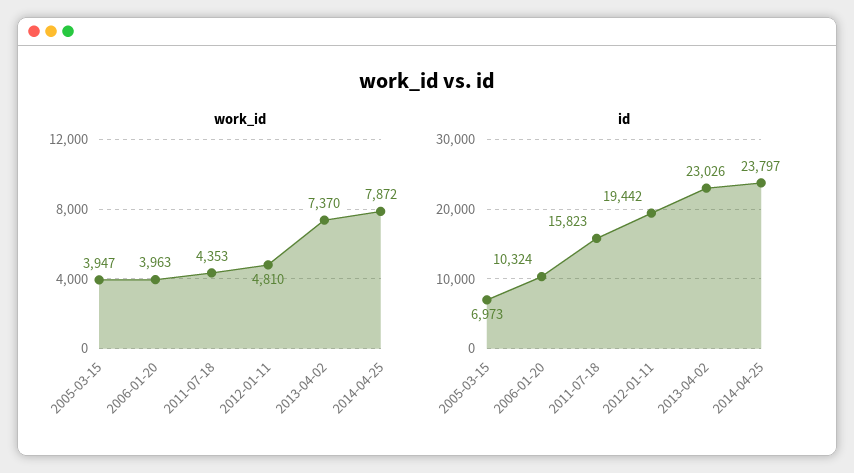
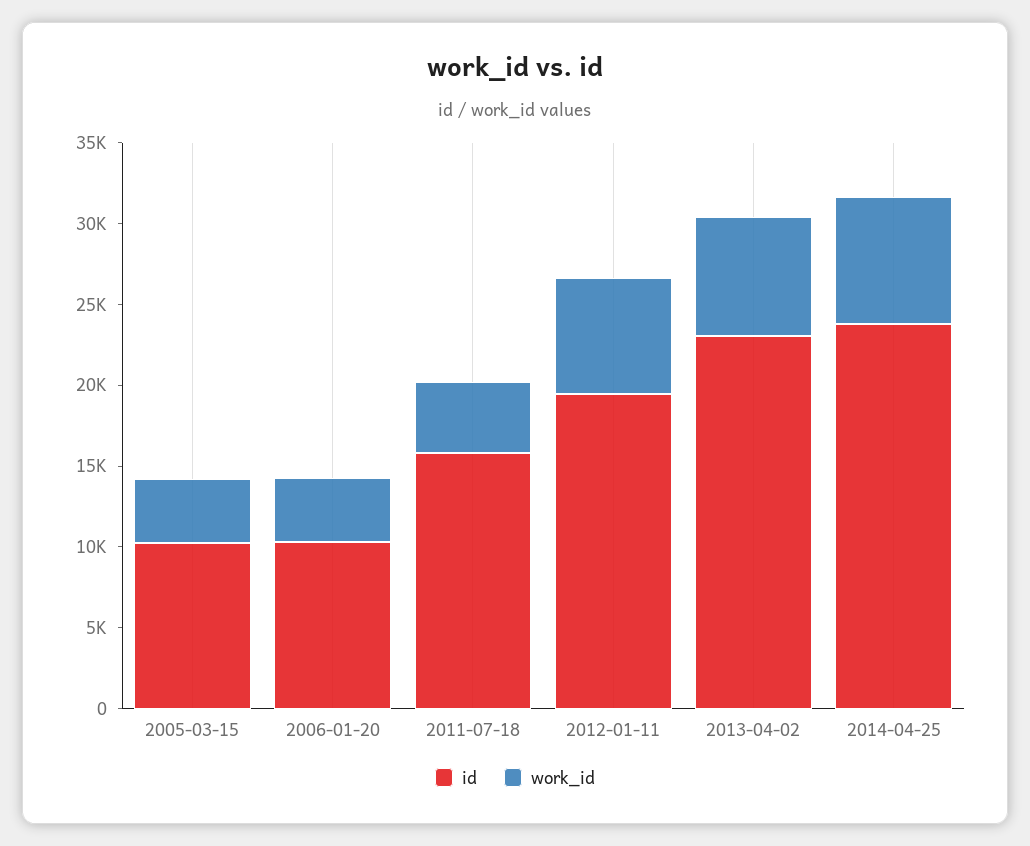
work_id, 2012-01-11: 4810 -> 7000
id, 2005-03-15: 6973 -> 10000

